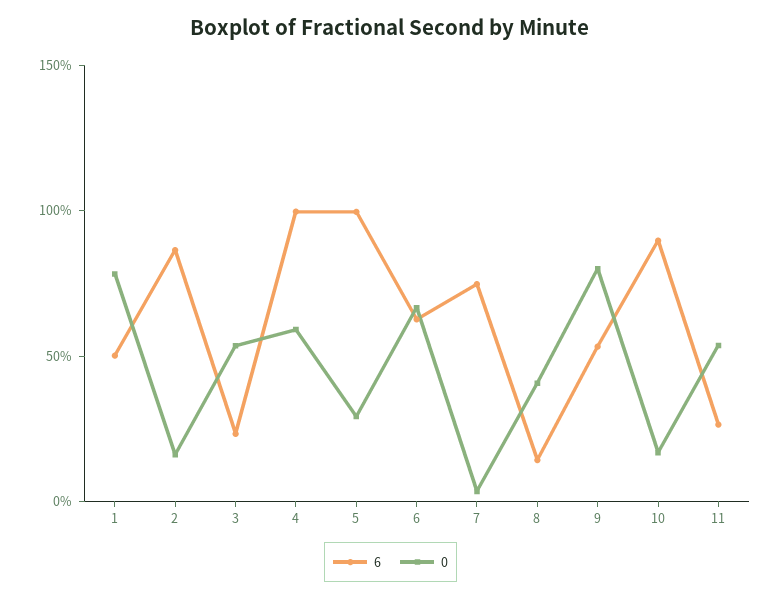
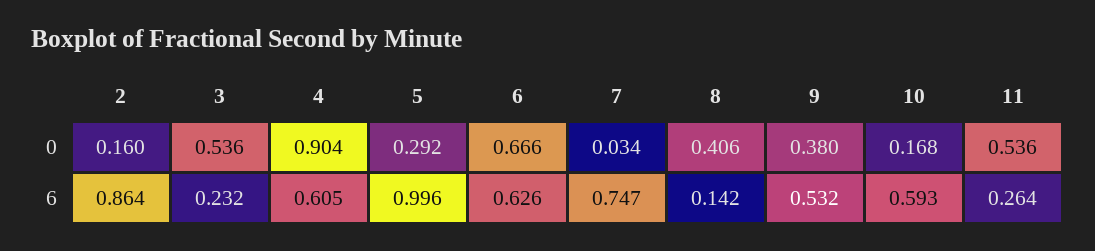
6, 1: 0.5 -> none
0, 1: 0.8 -> none
6, 4: 1 -> 0.605
0, 4: 0.6 -> 0.904
0, 9: 0.8 -> 0.38
6, 10: 0.9 -> 0.593

